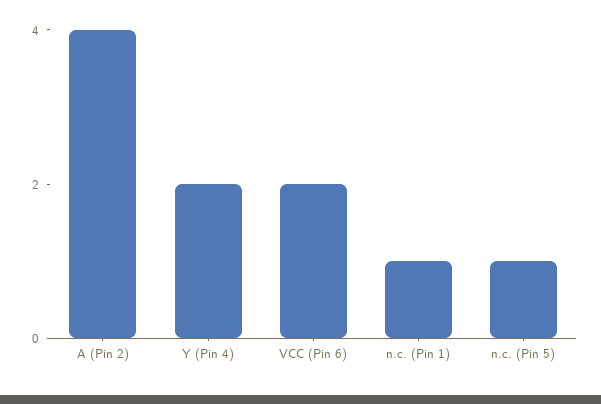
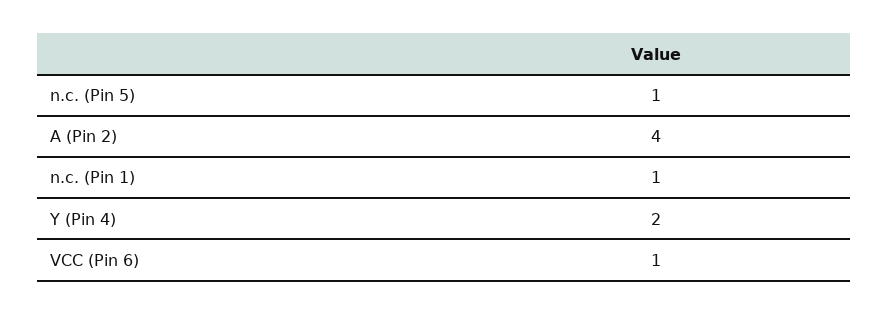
VCC (Pin 6): 2 -> 1

